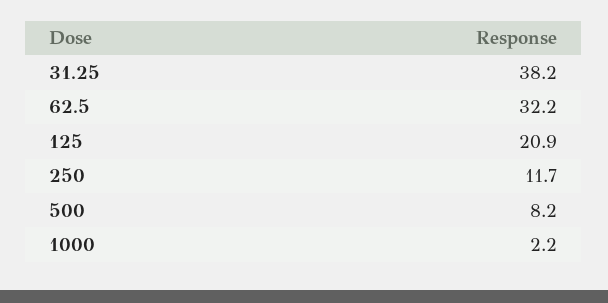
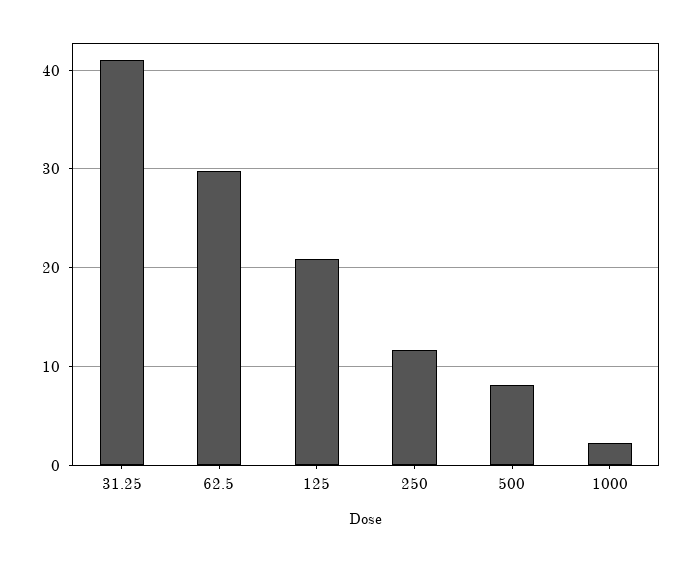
31.25: 38.2 -> 41
62.5: 32.2 -> 30

